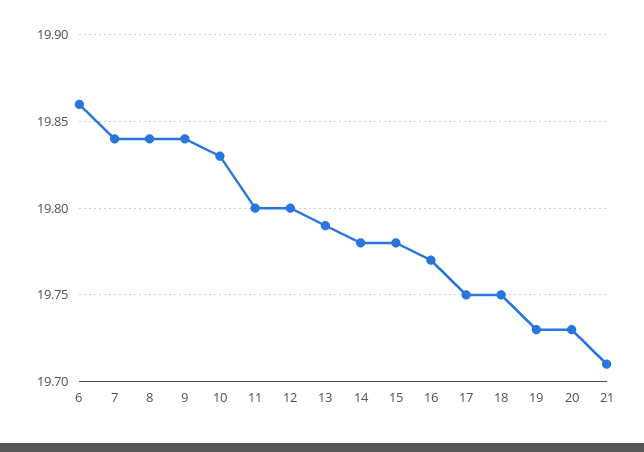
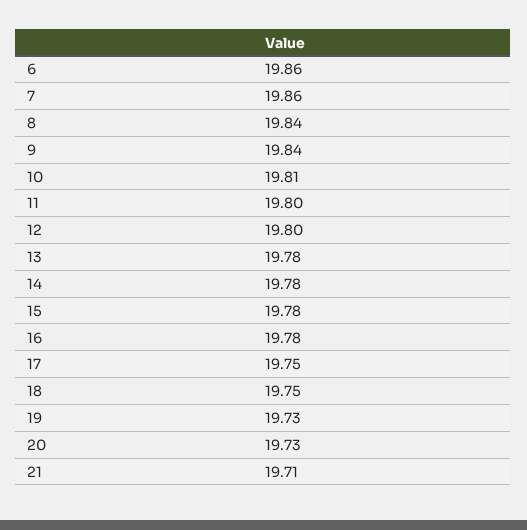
7: 19.84 -> 19.86
10: 19.83 -> 19.81
13: 19.79 -> 19.78
16: 19.77 -> 19.78

